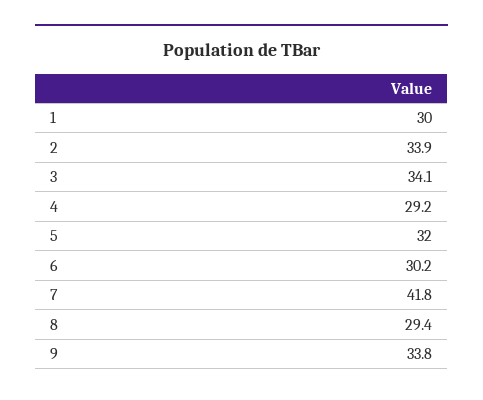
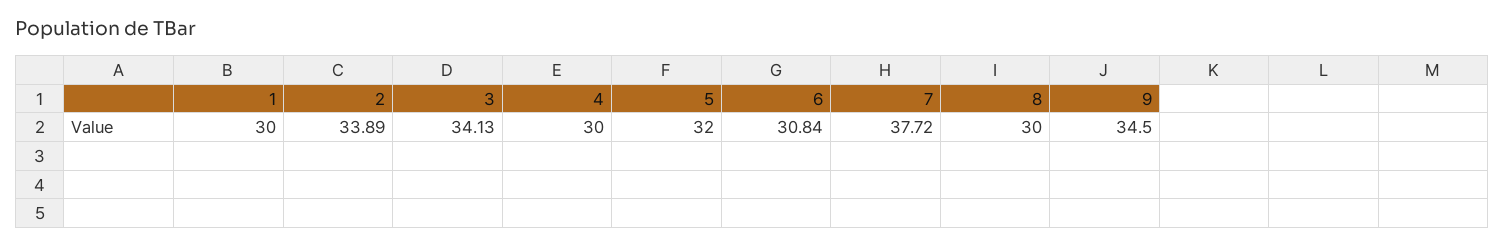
4: 29.2 -> 30
6: 30.2 -> 30.84
7: 41.8 -> 37.72
8: 29.4 -> 30
9: 33.8 -> 34.5

